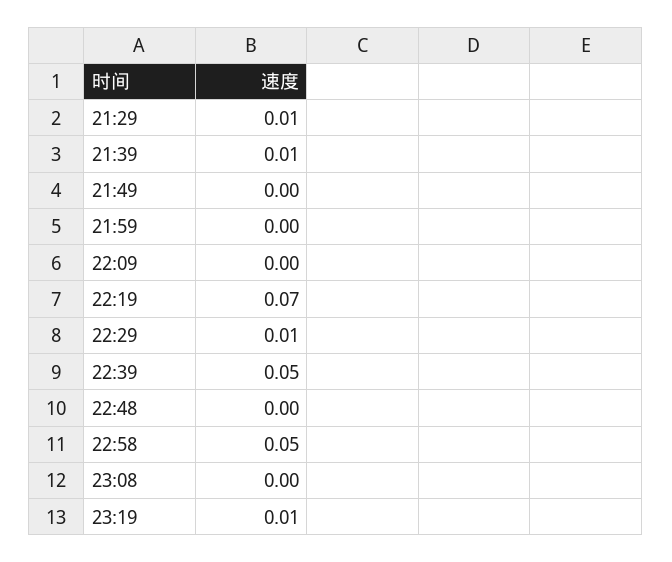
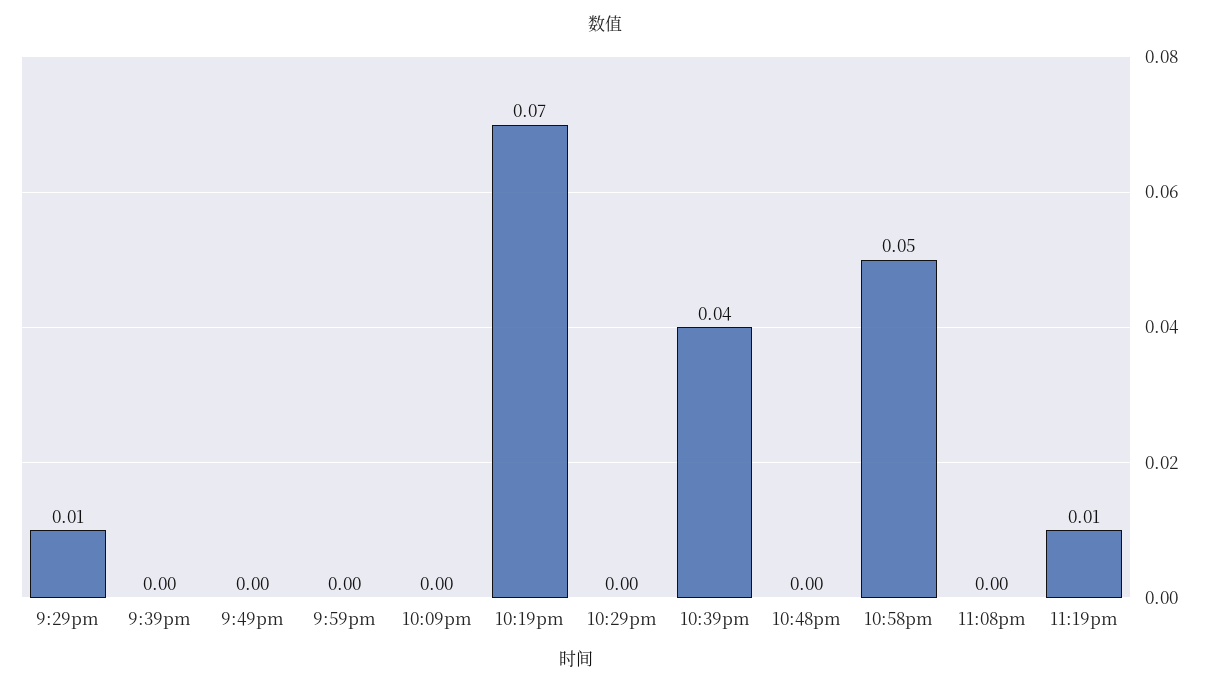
21:39: 0.01 -> 0
22:29: 0.01 -> 0
22:39: 0.05 -> 0.04

